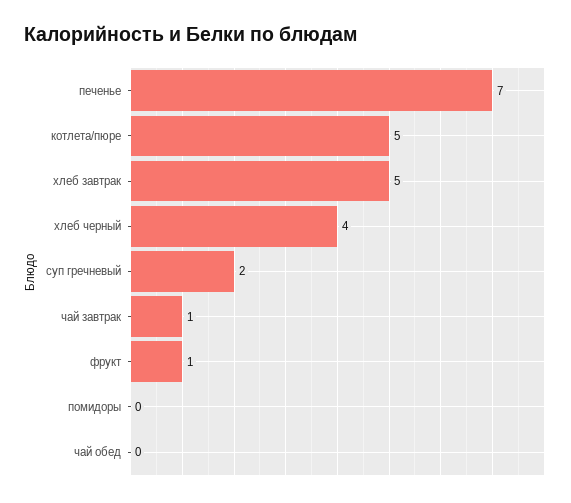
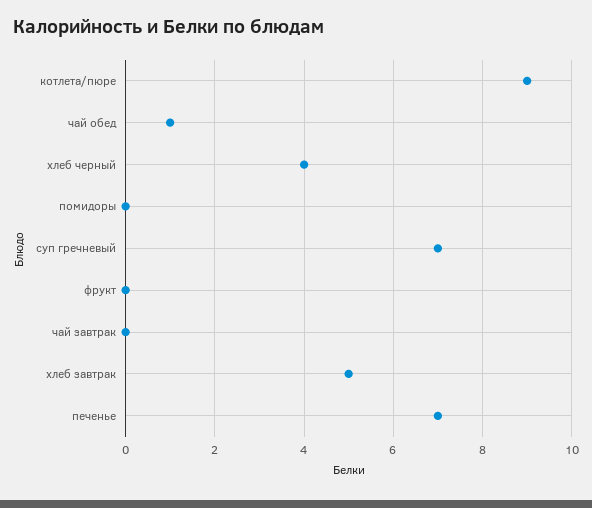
котлета/пюре: 5 -> 9
суп гречневый: 2 -> 7
чай завтрак: 1 -> 0
фрукт: 1 -> 0
чай обед: 0 -> 1

